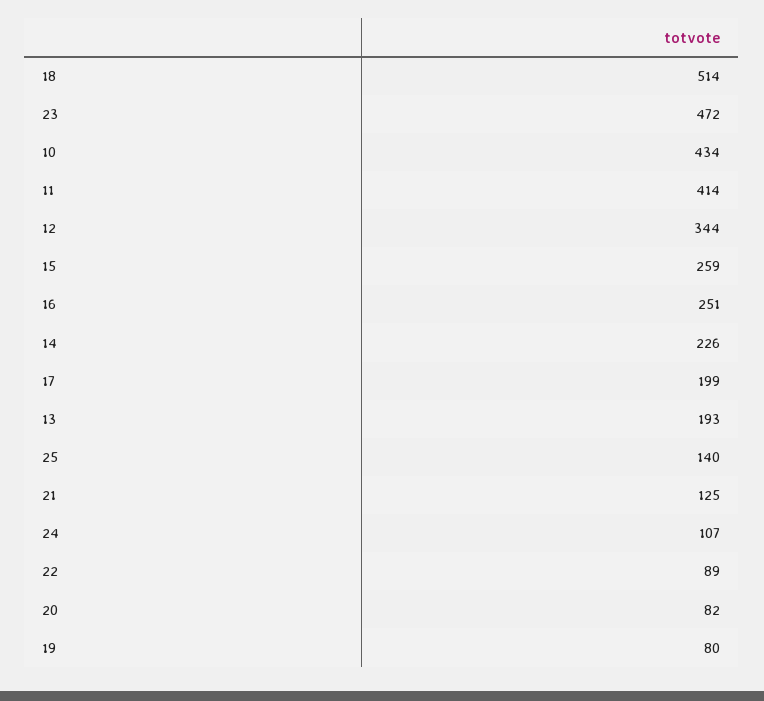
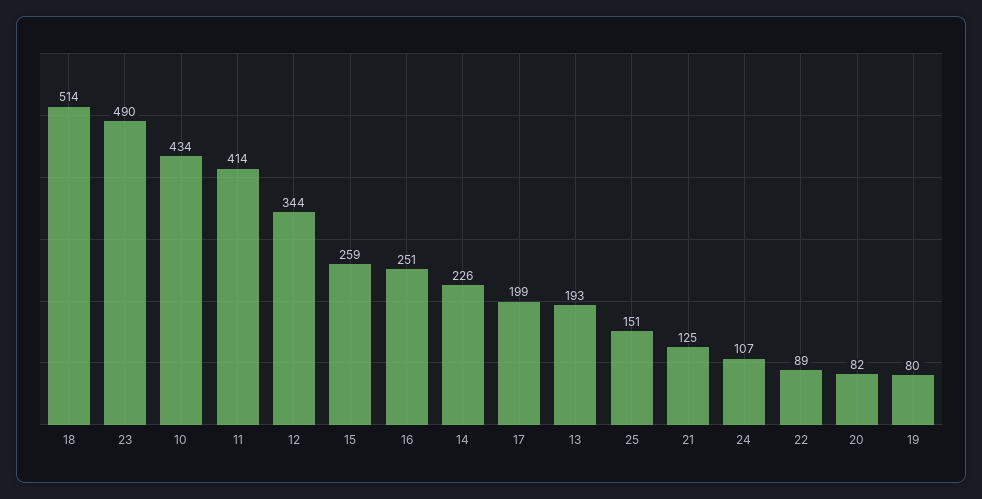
23: 472 -> 490
25: 140 -> 151

